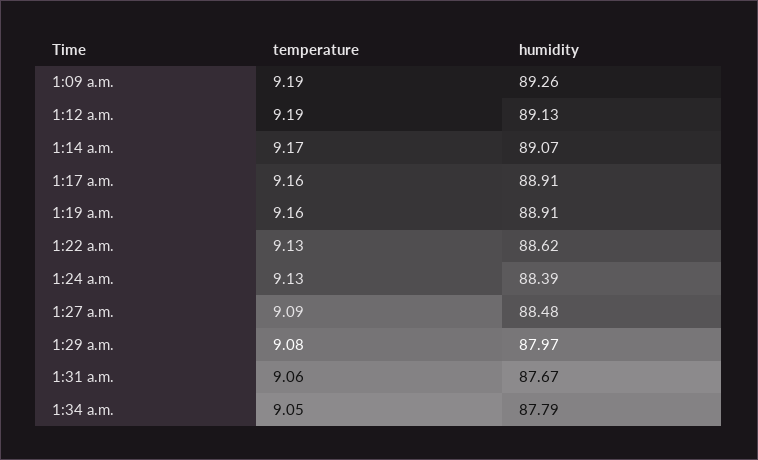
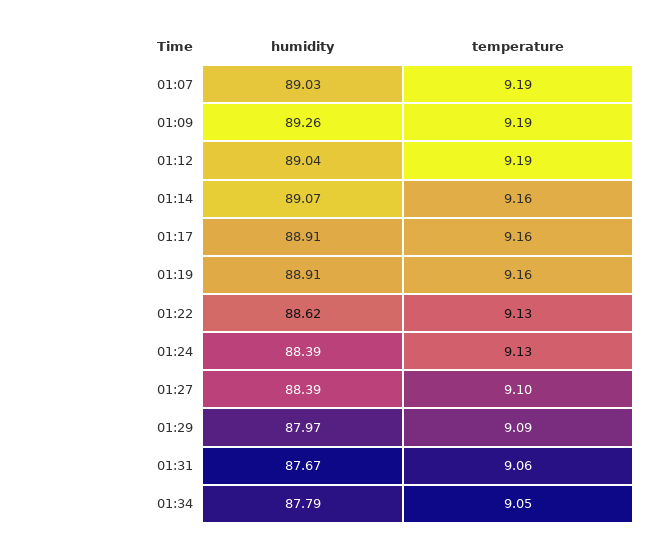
humidity, 1:12 a.m.: 89.13 -> 89.04
temperature, 1:14 a.m.: 9.17 -> 9.16
temperature, 1:27 a.m.: 9.09 -> 9.1
humidity, 1:27 a.m.: 88.48 -> 88.39
temperature, 1:29 a.m.: 9.08 -> 9.09
humidity, 01:07: none -> 89.03
temperature, 01:07: none -> 9.19

